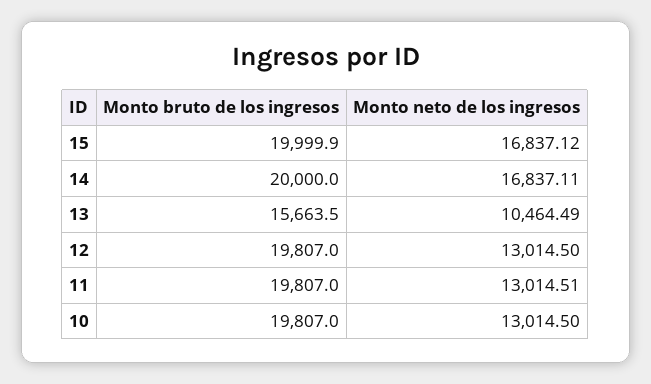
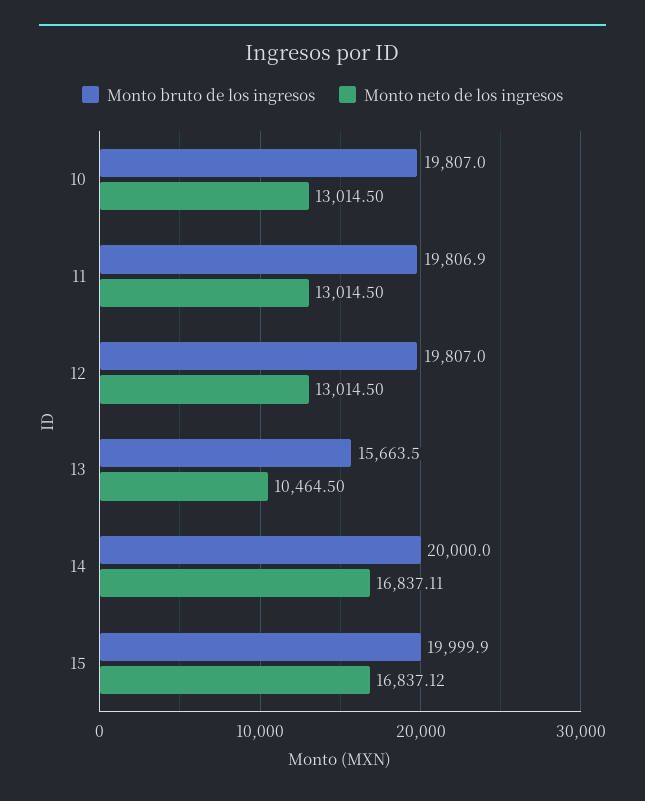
Monto neto de los ingresos, 13: 10464.49 -> 10464.5
Monto bruto de los ingresos, 11: 19807 -> 19806.9
Monto neto de los ingresos, 11: 13014.51 -> 13014.5

